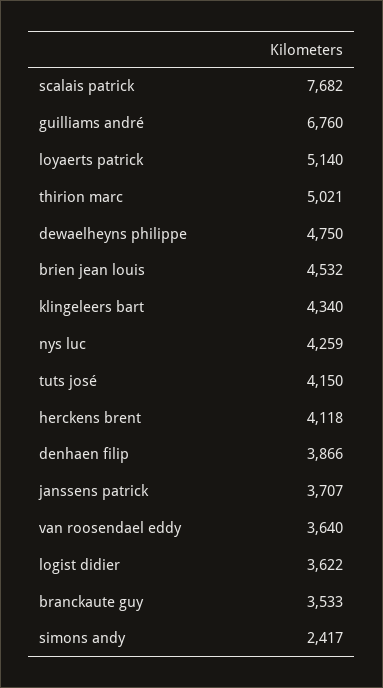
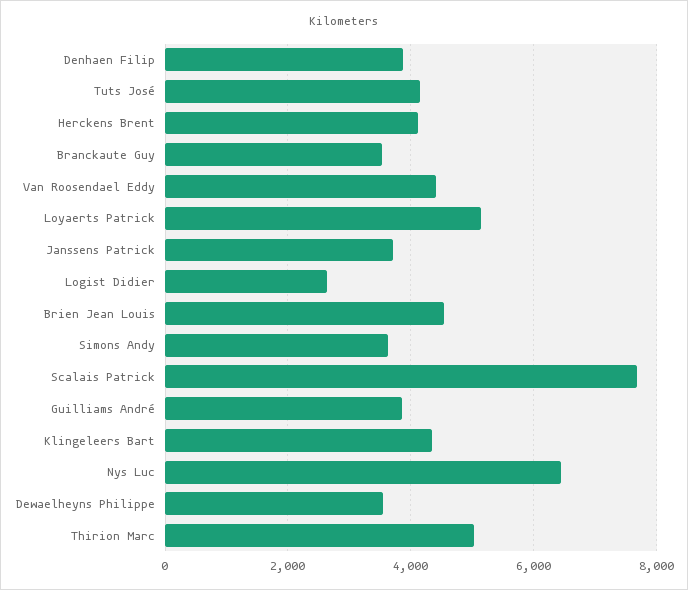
guilliams andré: 6760 -> 3800
dewaelheyns philippe: 4750 -> 3600
nys luc: 4259 -> 6400
van roosendael eddy: 3640 -> 4400
logist didier: 3622 -> 2600
simons andy: 2417 -> 3600

